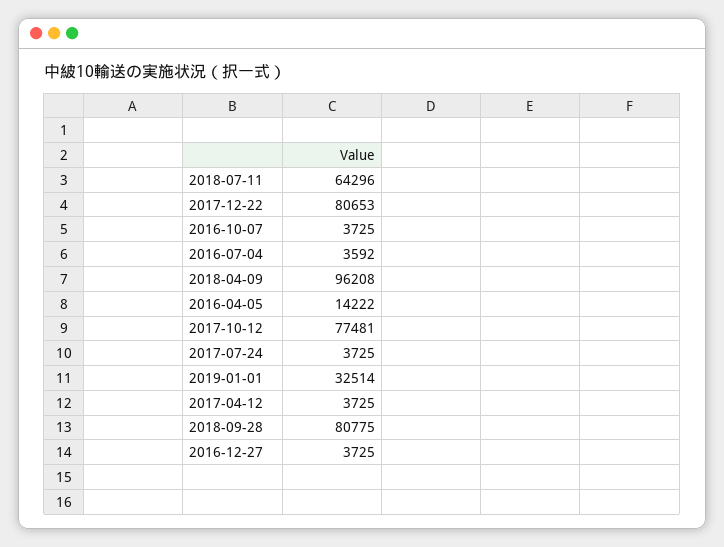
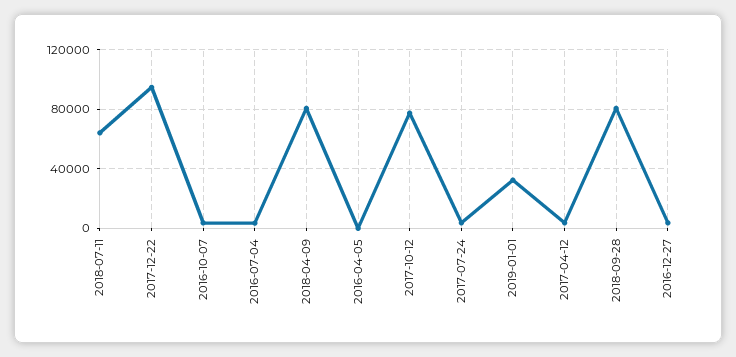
2017-12-22: 80653 -> 95000
2018-04-09: 96208 -> 80000
2016-04-05: 14222 -> 0

